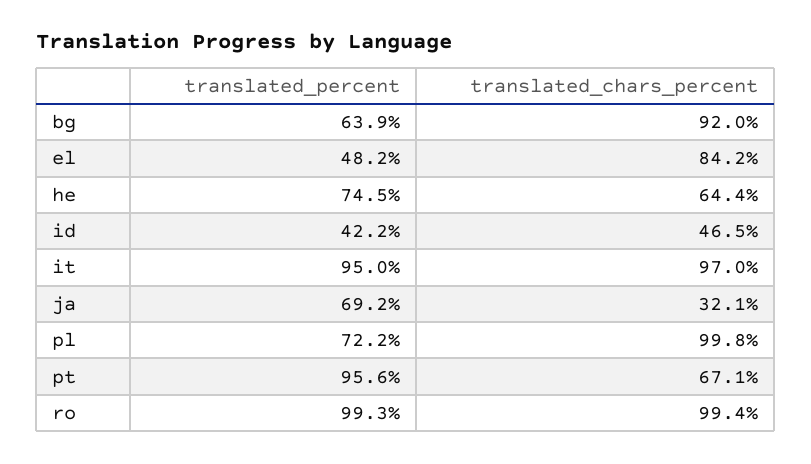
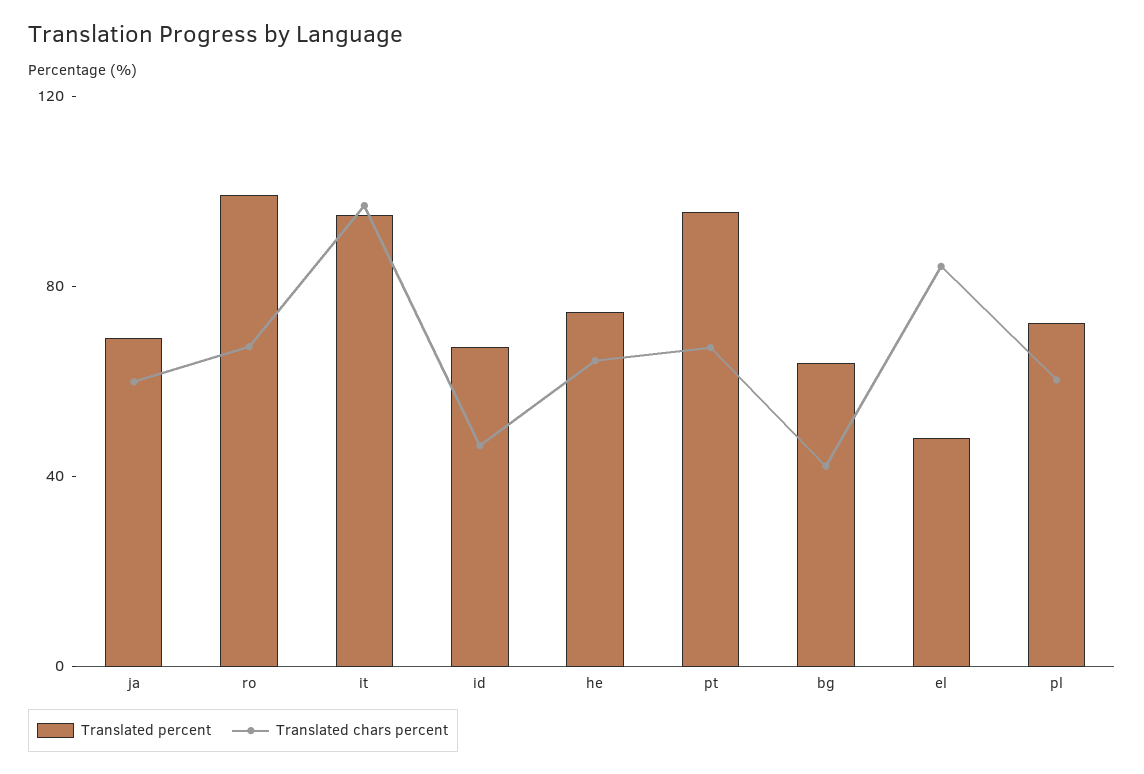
translated_chars_percent, bg: 92 -> 40
translated_percent, id: 42.2 -> 70
translated_chars_percent, ja: 32.1 -> 60
translated_chars_percent, pl: 99.8 -> 60
translated_chars_percent, ro: 99.4 -> 70

